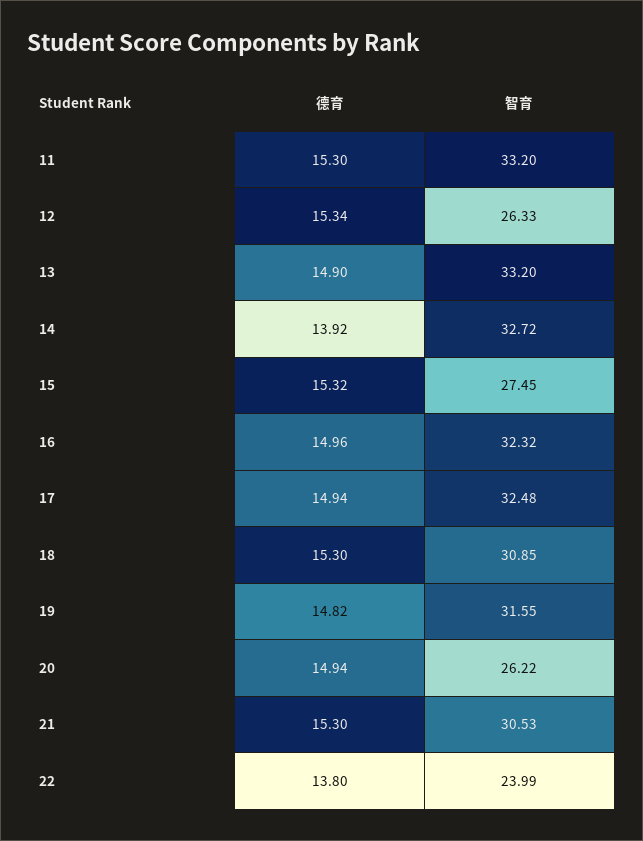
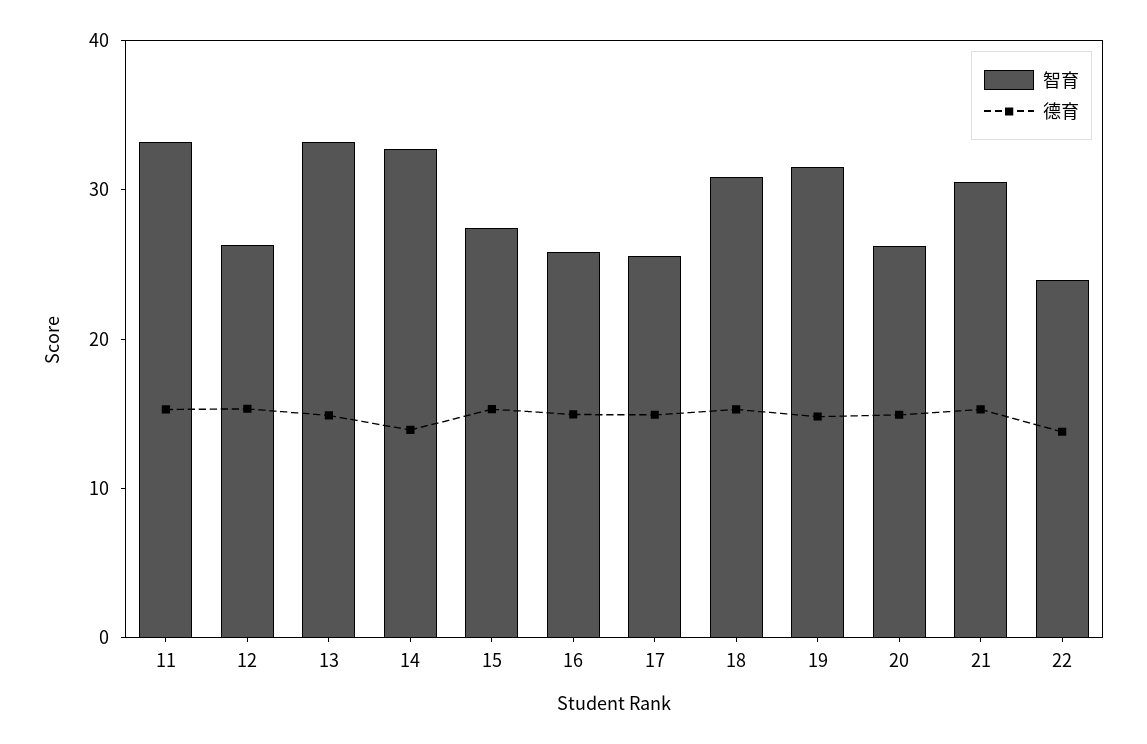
智育, 16: 32.32 -> 26
智育, 17: 32.48 -> 26

